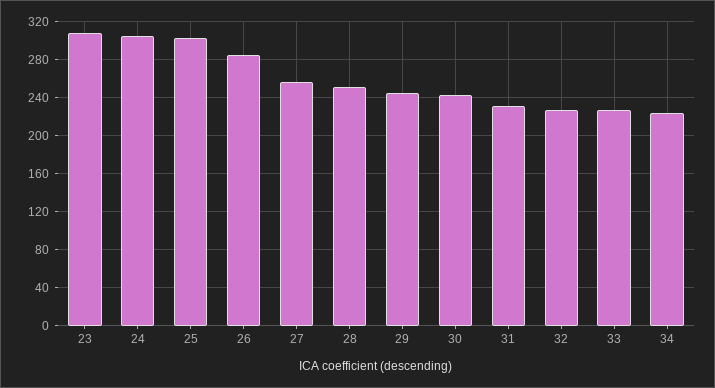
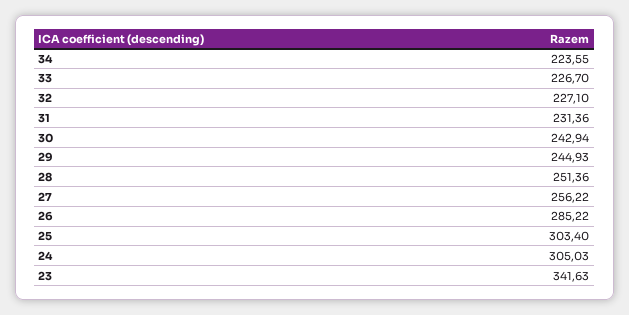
23: 310 -> 341.63

